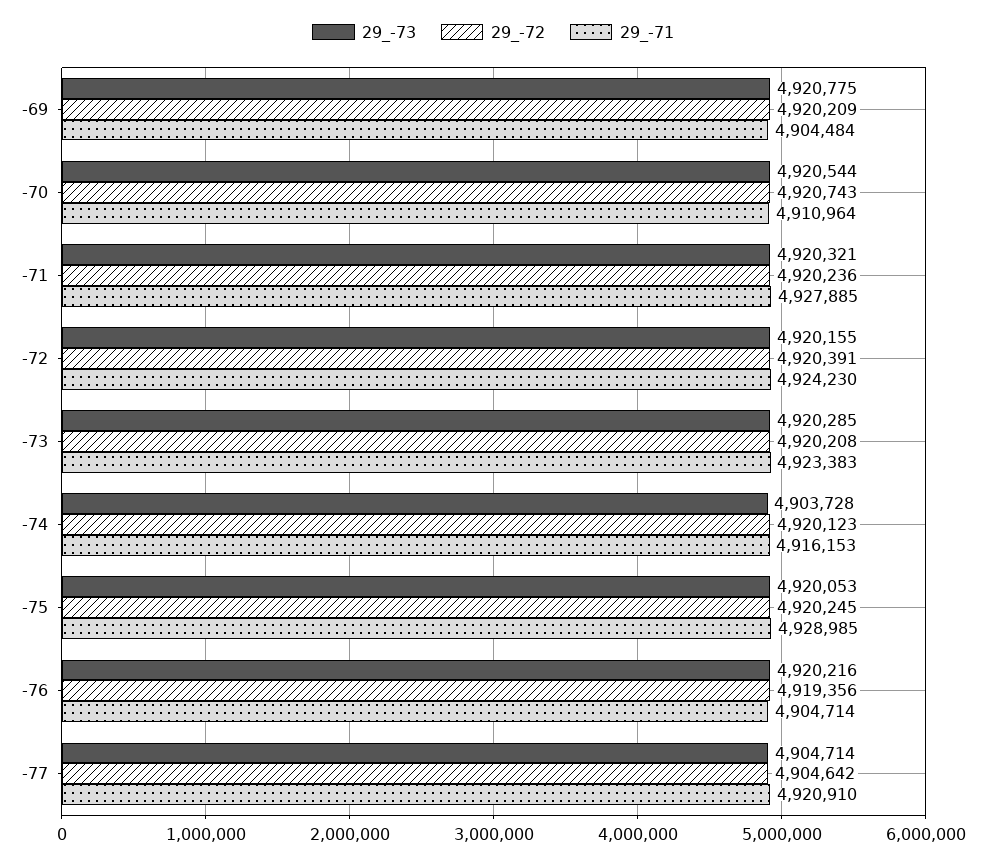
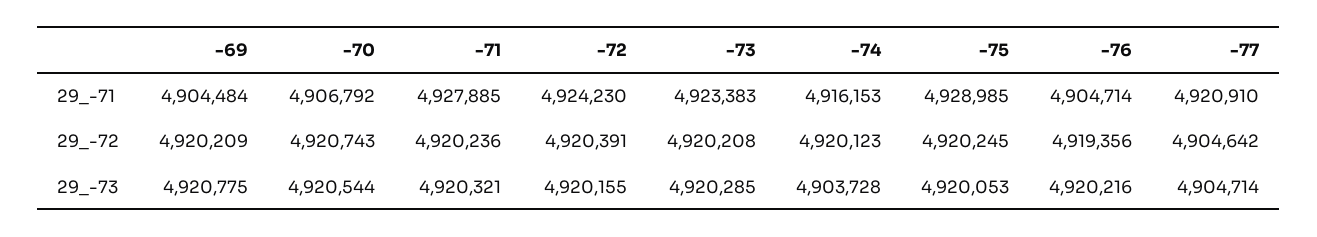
29_-71, -70: 4910964 -> 4906792

